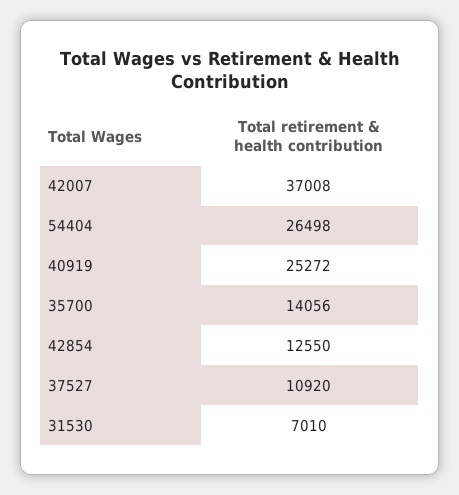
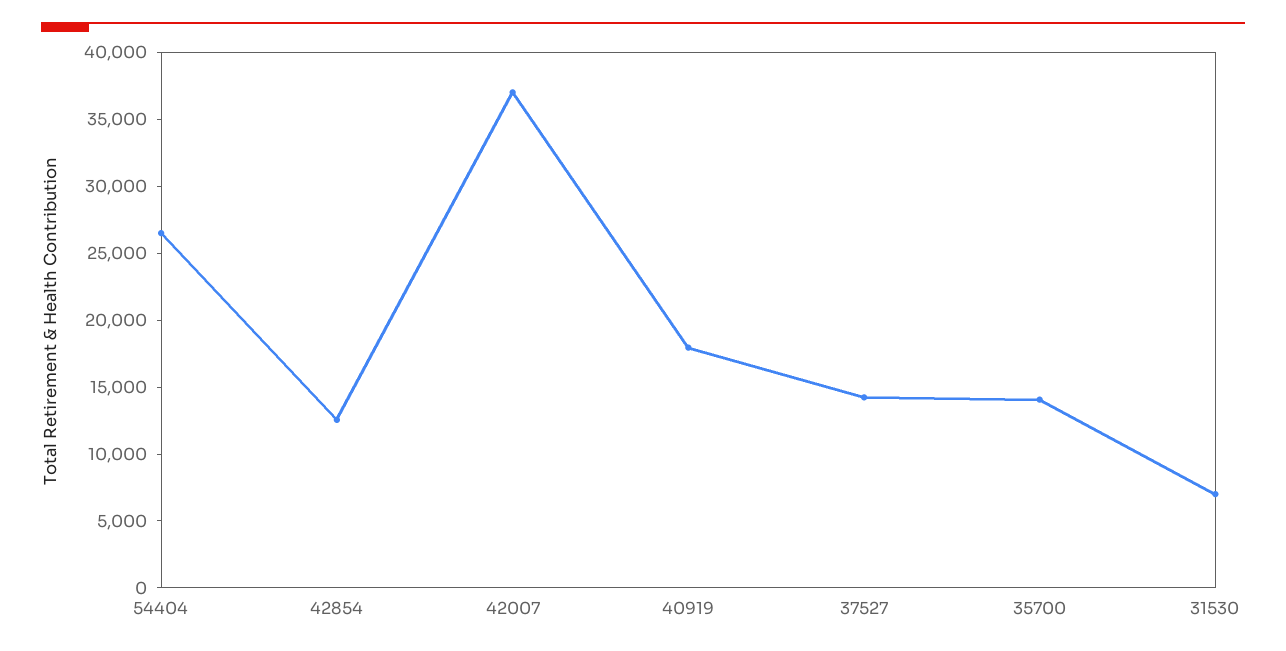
40919: 25272 -> 18000
37527: 10920 -> 14000

